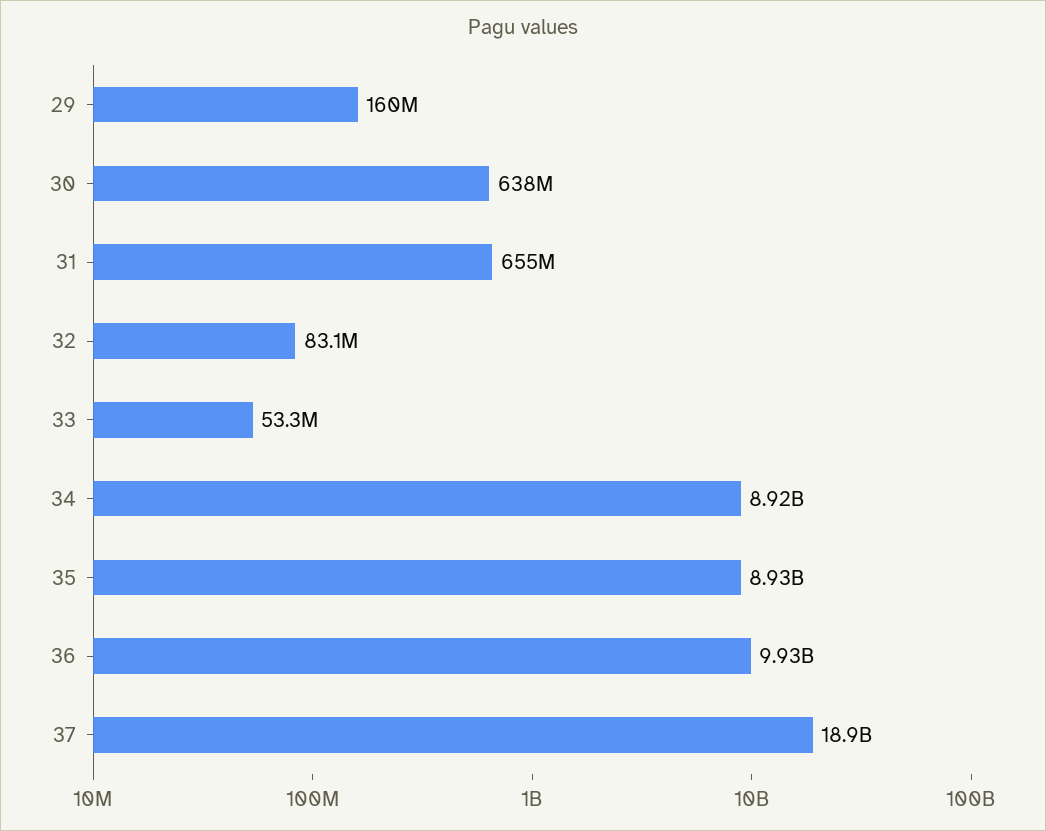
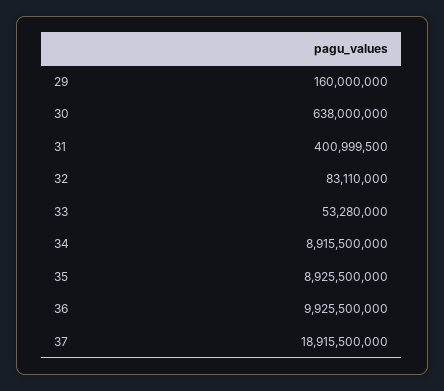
31: 655000000 -> 400999500

